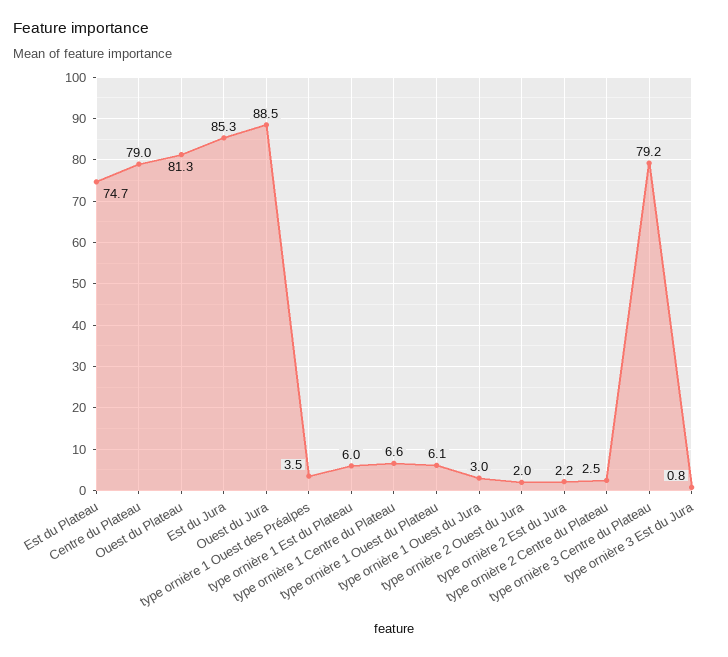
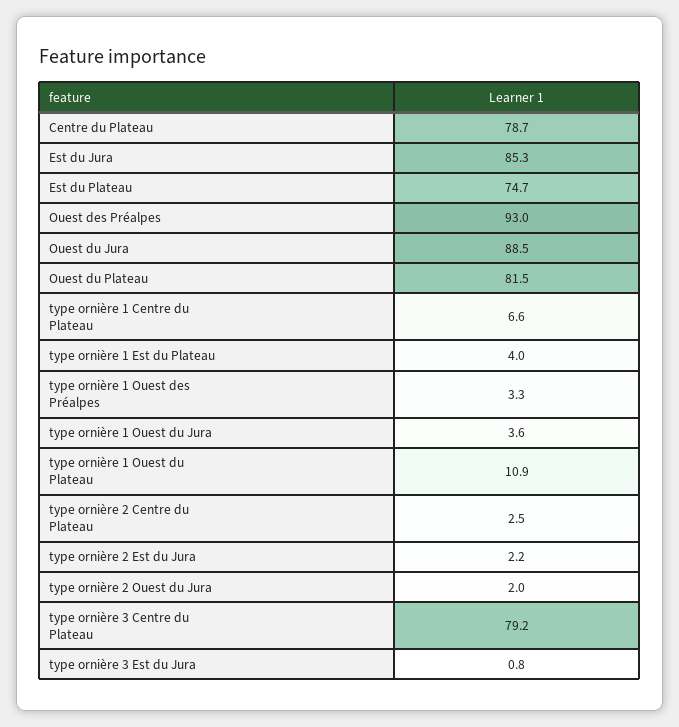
Centre du Plateau: 79 -> 78.7
Ouest du Plateau: 81.3 -> 81.5
type ornière 1 Ouest des Préalpes: 3.5 -> 3.3
type ornière 1 Est du Plateau: 6 -> 4
type ornière 1 Ouest du Plateau: 6.1 -> 10.9
type ornière 1 Ouest du Jura: 3 -> 3.6
Ouest des Préalpes: none -> 93

